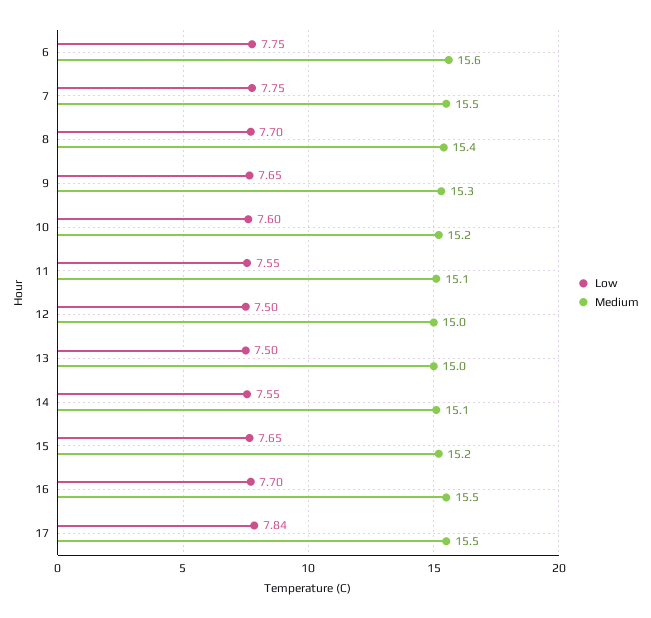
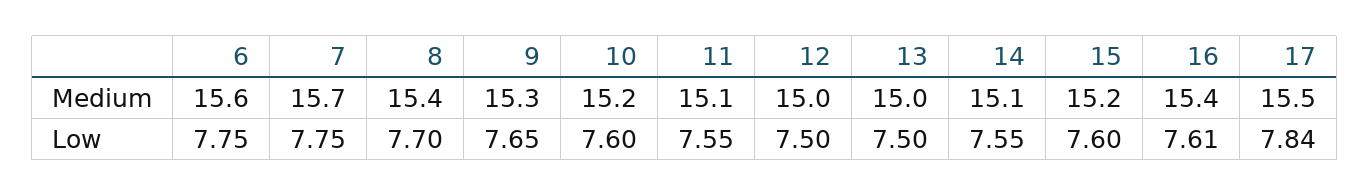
Medium, 7: 15.5 -> 15.7
Low, 15: 7.65 -> 7.6
Low, 16: 7.7 -> 7.61
Medium, 16: 15.5 -> 15.4

